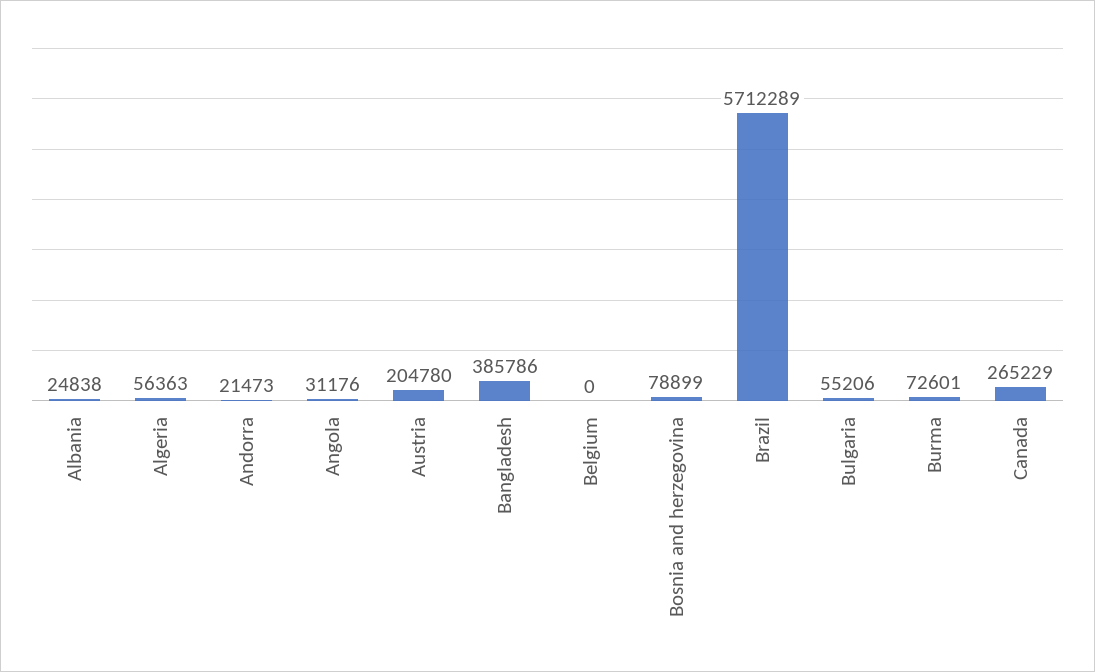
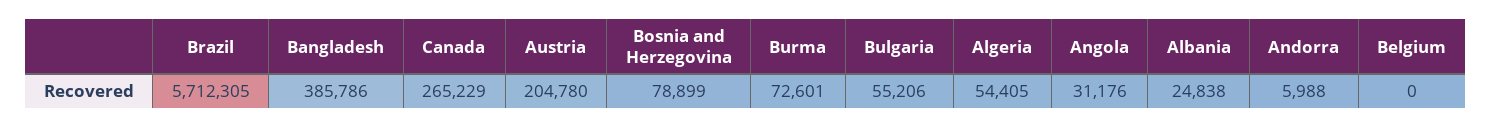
Algeria: 56363 -> 54405
Andorra: 21473 -> 5988
Brazil: 5712289 -> 5712305

